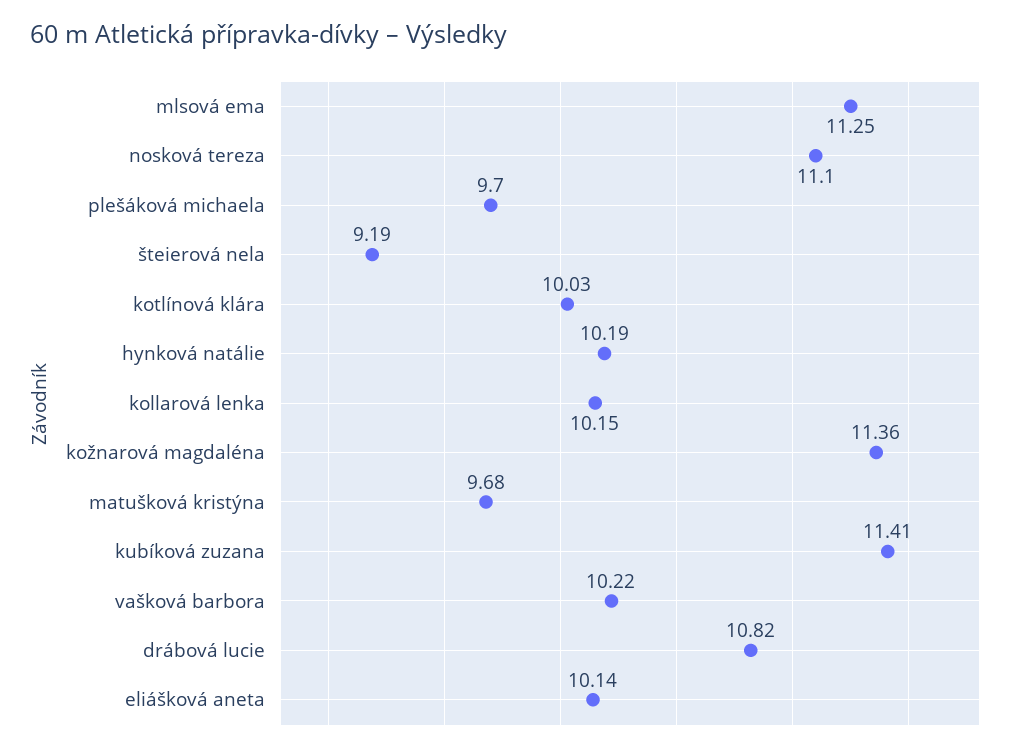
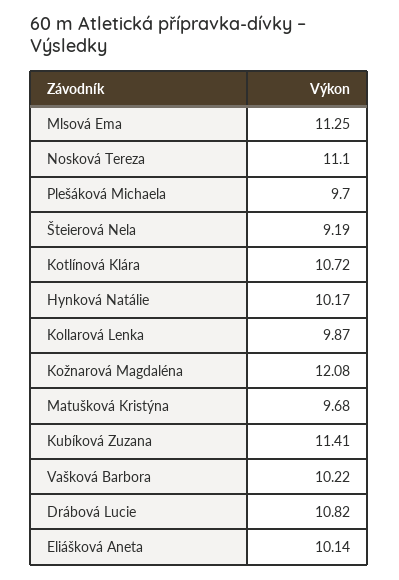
kotlínová klára: 10.03 -> 10.72
hynková natálie: 10.19 -> 10.17
kollarová lenka: 10.15 -> 9.87
kožnarová magdaléna: 11.36 -> 12.08

